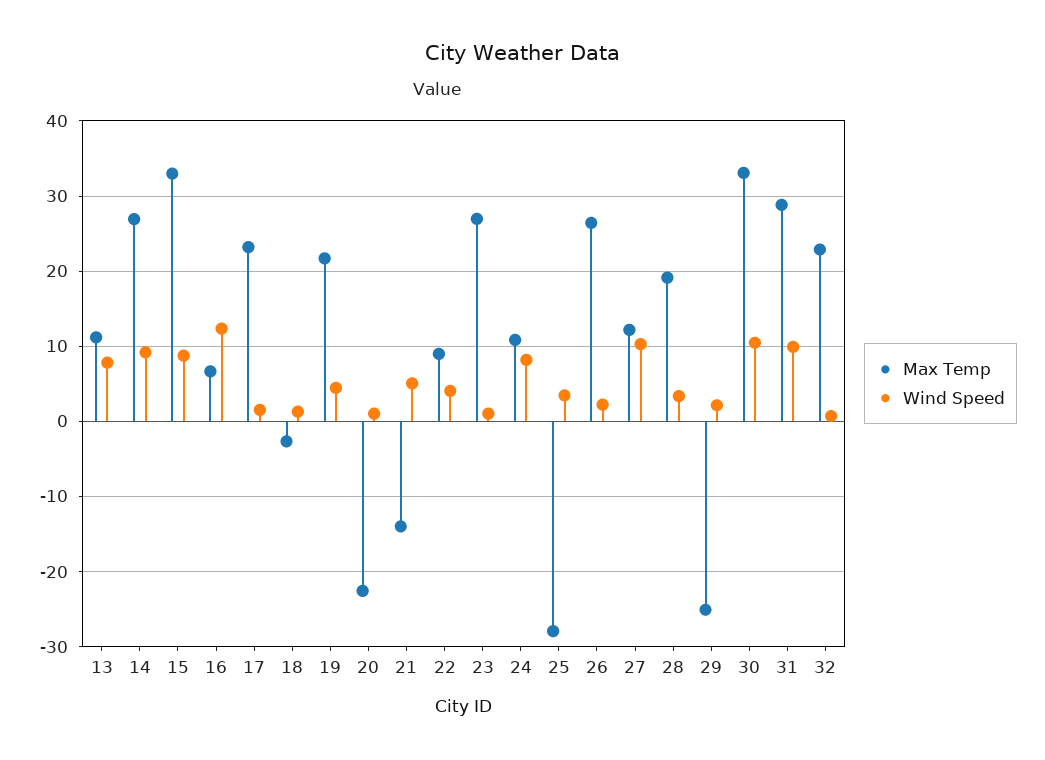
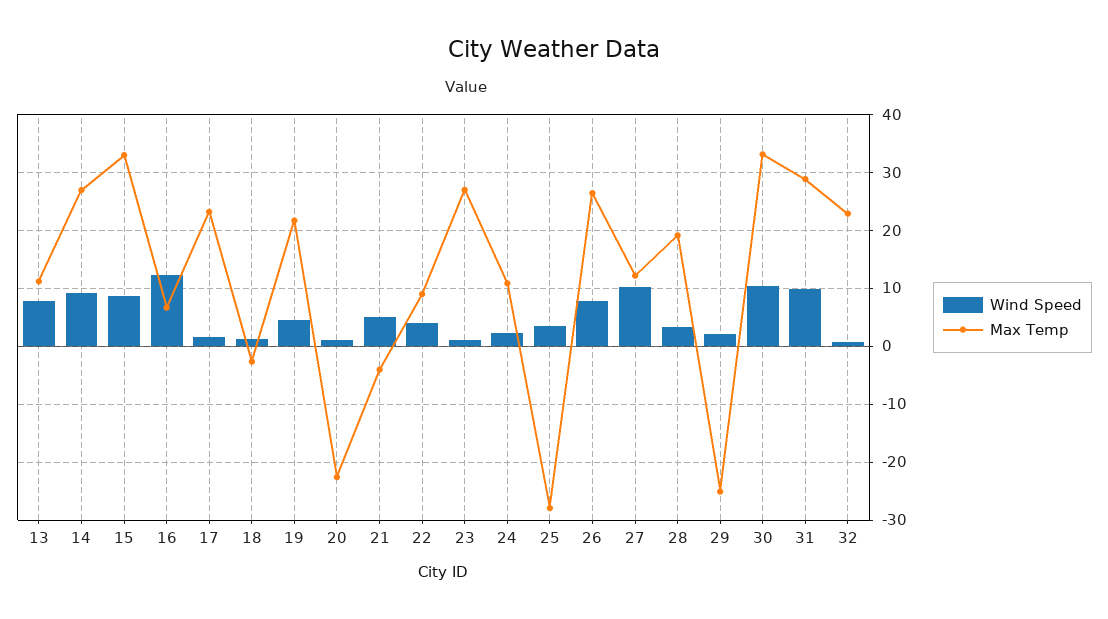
Max Temp, 21: -14 -> -4
Wind Speed, 24: 8 -> 2
Wind Speed, 26: 2 -> 8

